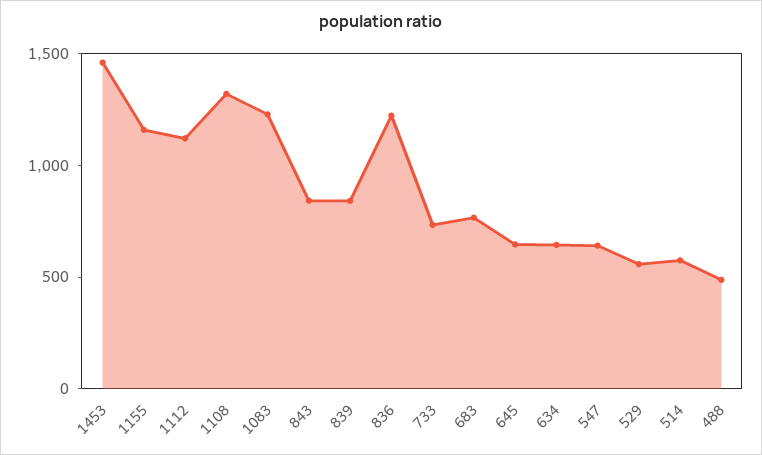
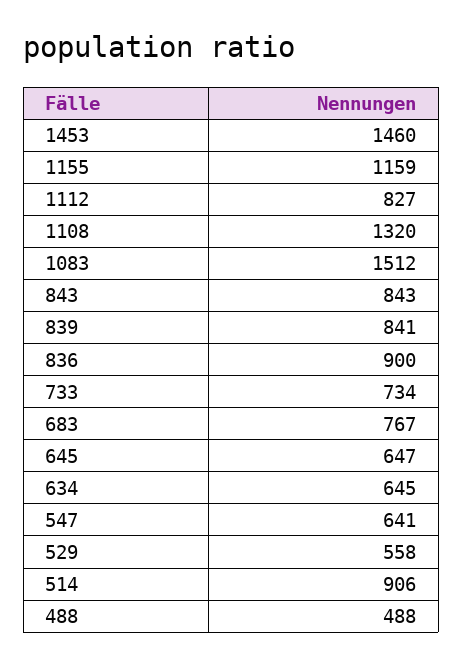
1112: 1100 -> 827
1083: 1200 -> 1512
836: 1200 -> 900
514: 600 -> 906

